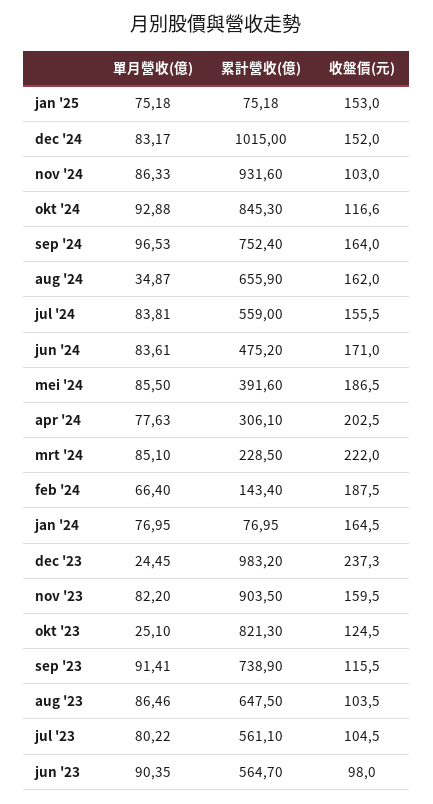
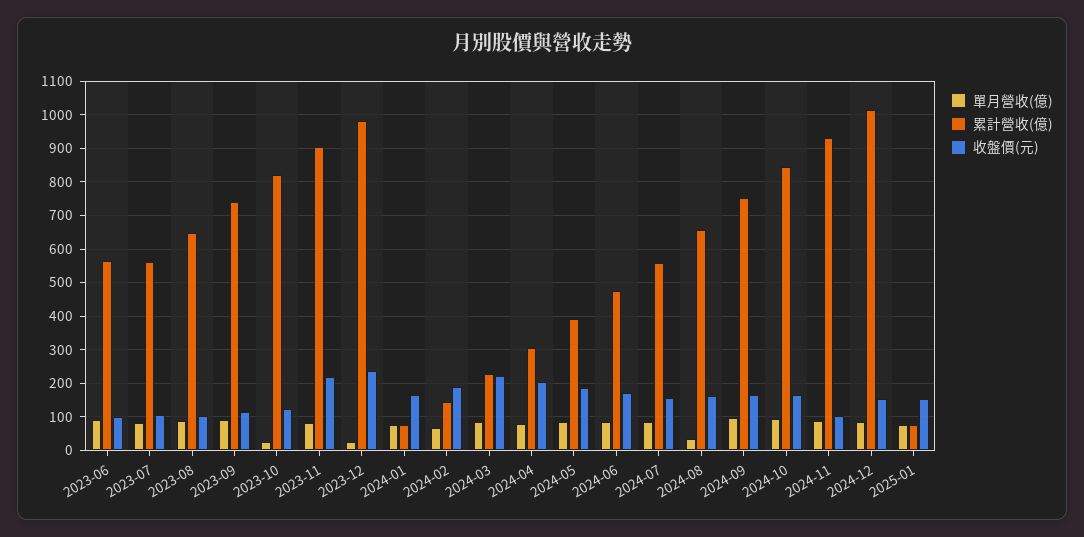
收盤價(元), okt '24: 116.6 -> 160
收盤價(元), nov '23: 159.5 -> 220

